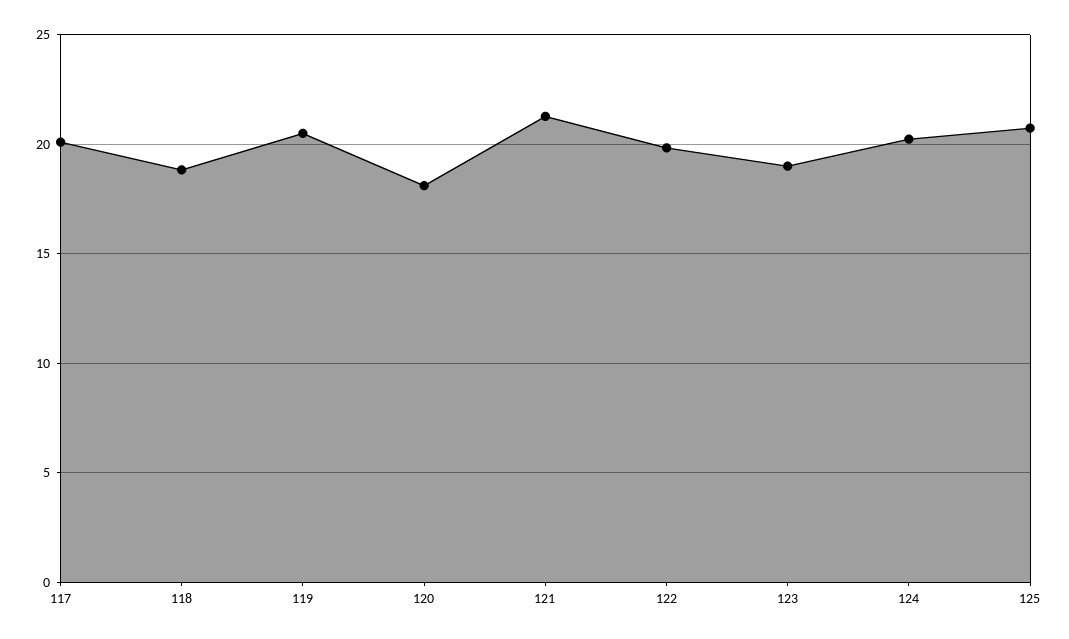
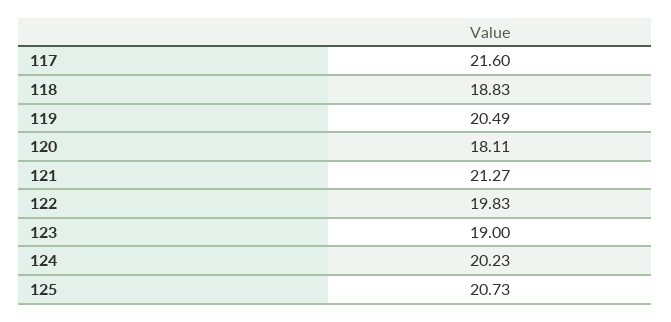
117: 20 -> 21.6

